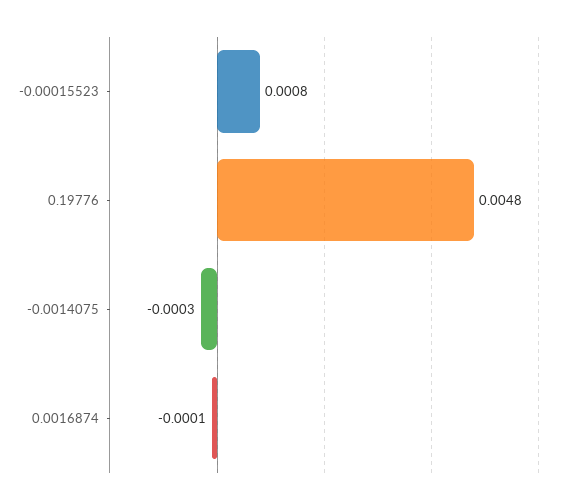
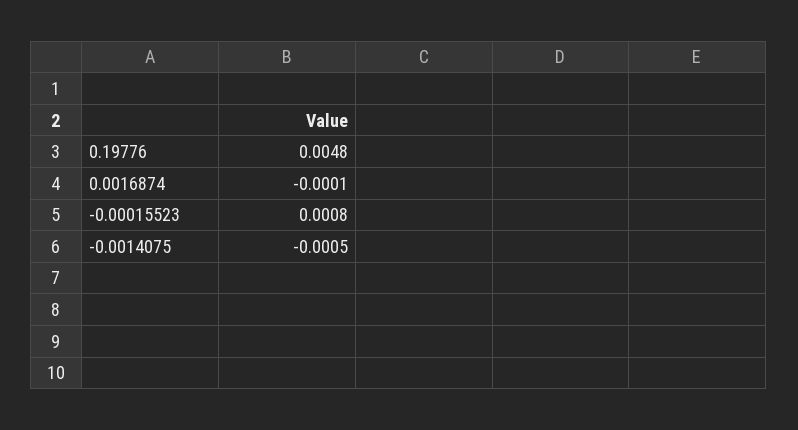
-0.0014075: -0.0003 -> -0.0005

